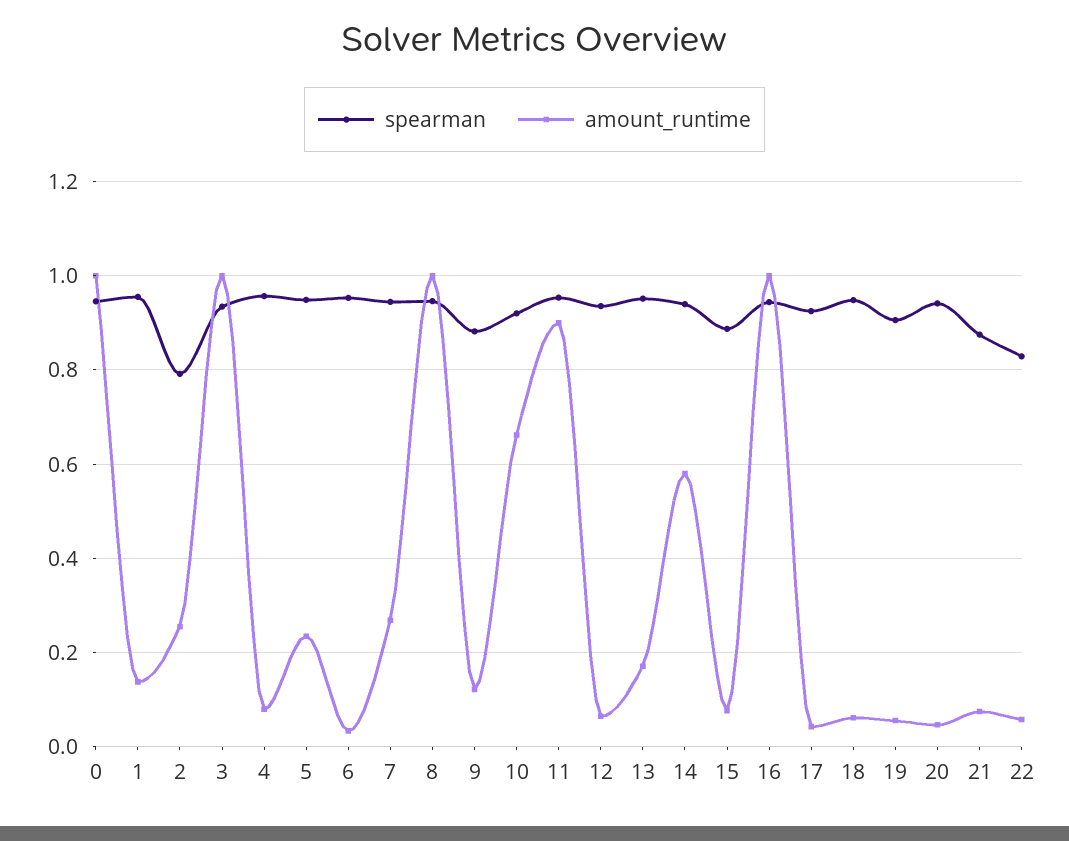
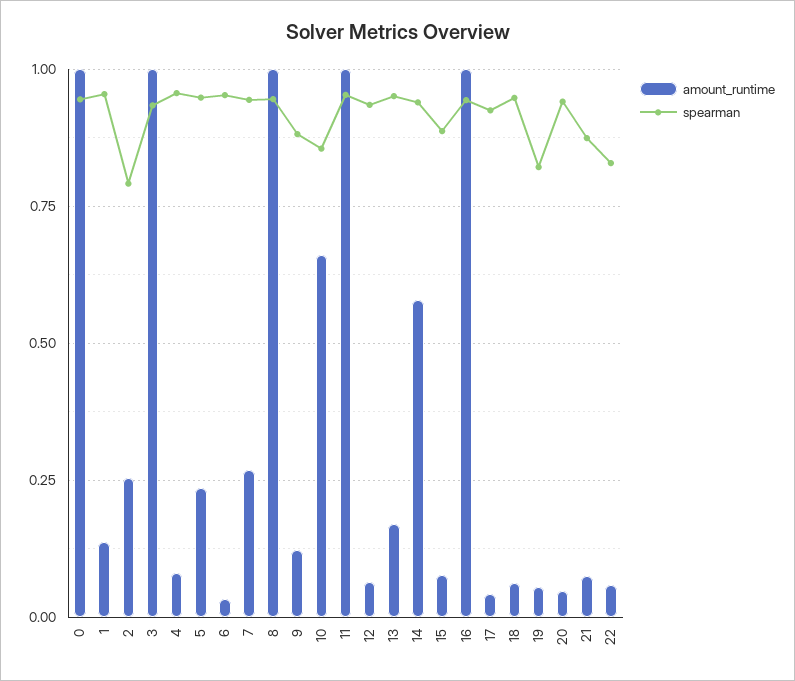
spearman, 10: 0.92 -> 0.85
amount_runtime, 11: 0.9 -> 1
spearman, 19: 0.9 -> 0.825

